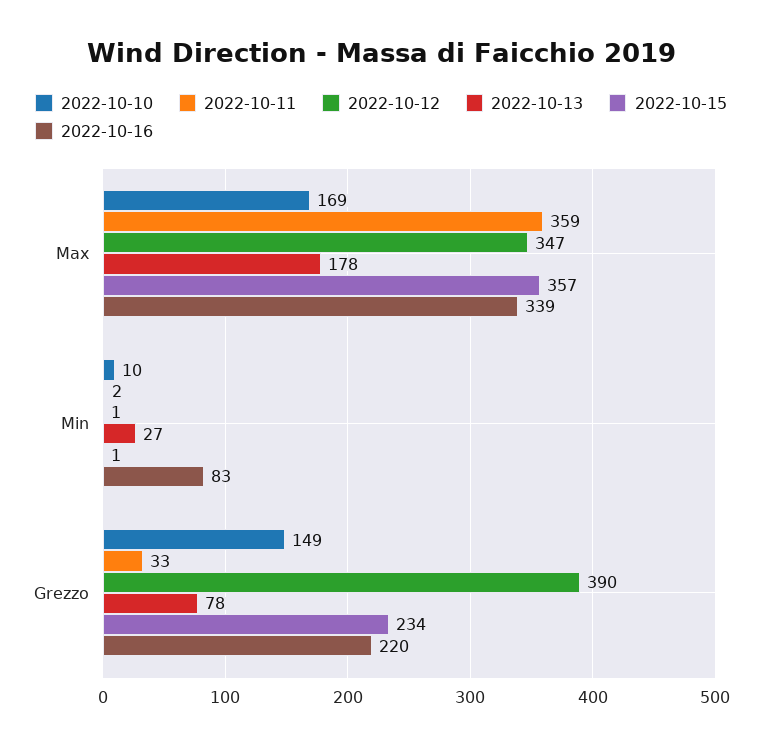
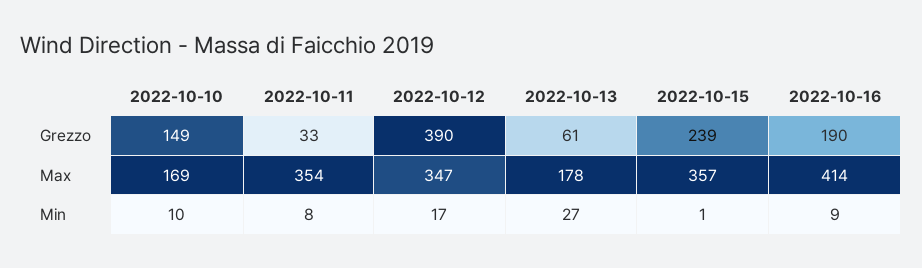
2022-10-11, Max: 359 -> 354
2022-10-16, Max: 339 -> 414
2022-10-11, Min: 2 -> 8
2022-10-12, Min: 1 -> 17
2022-10-16, Min: 83 -> 9
2022-10-13, Grezzo: 78 -> 61
2022-10-15, Grezzo: 234 -> 239
2022-10-16, Grezzo: 220 -> 190

